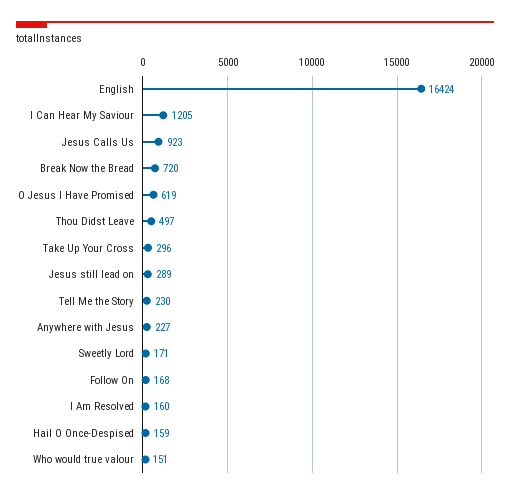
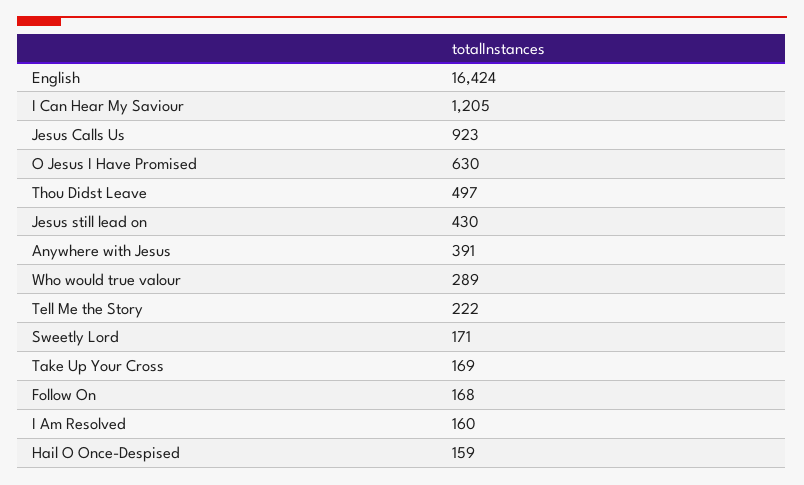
Break Now the Bread: 720 -> none
O Jesus I Have Promised: 619 -> 630
Take Up Your Cross: 296 -> 169
Jesus still lead on: 289 -> 430
Tell Me the Story: 230 -> 222
Anywhere with Jesus: 227 -> 391
Who would true valour: 151 -> 289

